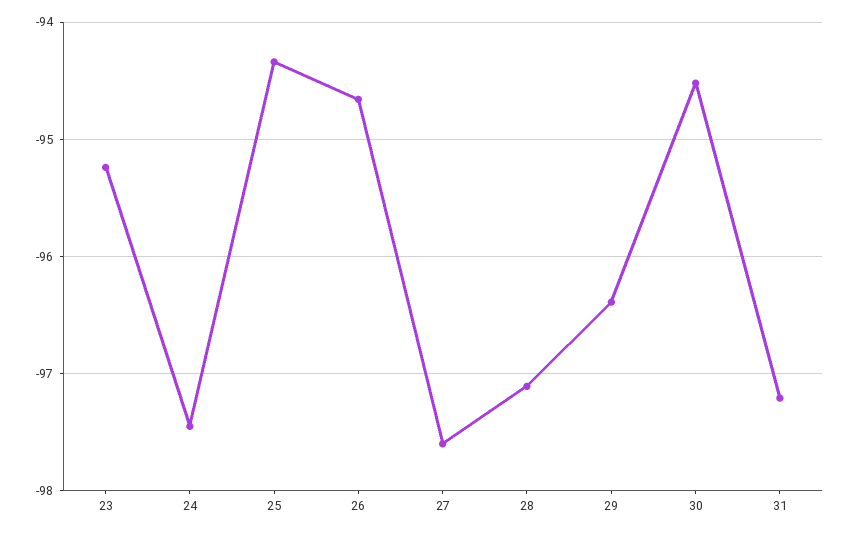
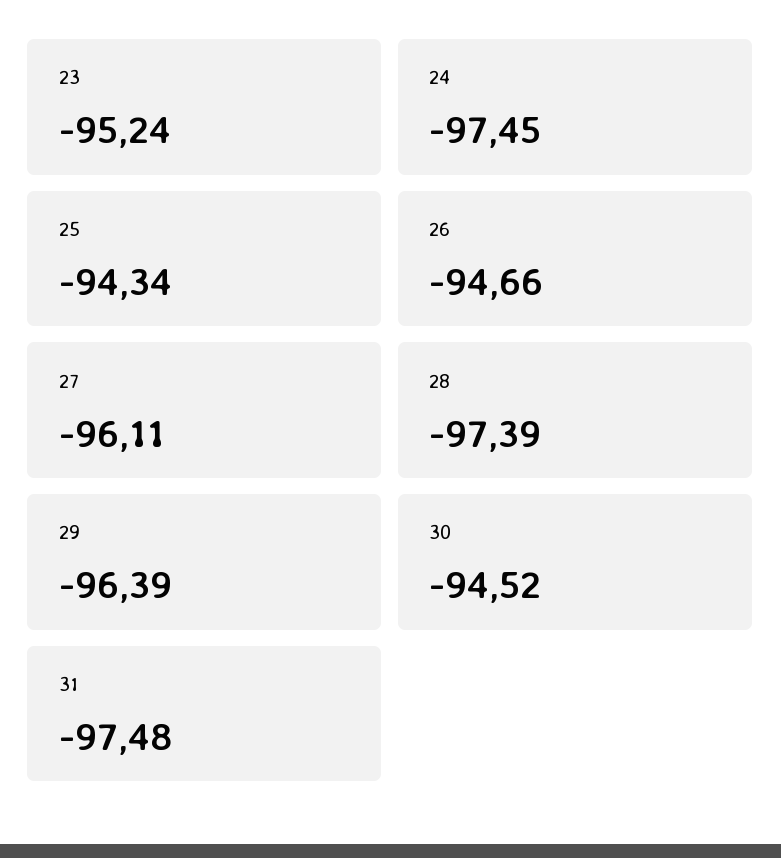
27: -97.6 -> -96.11
28: -97.1 -> -97.39
31: -97.2 -> -97.48

